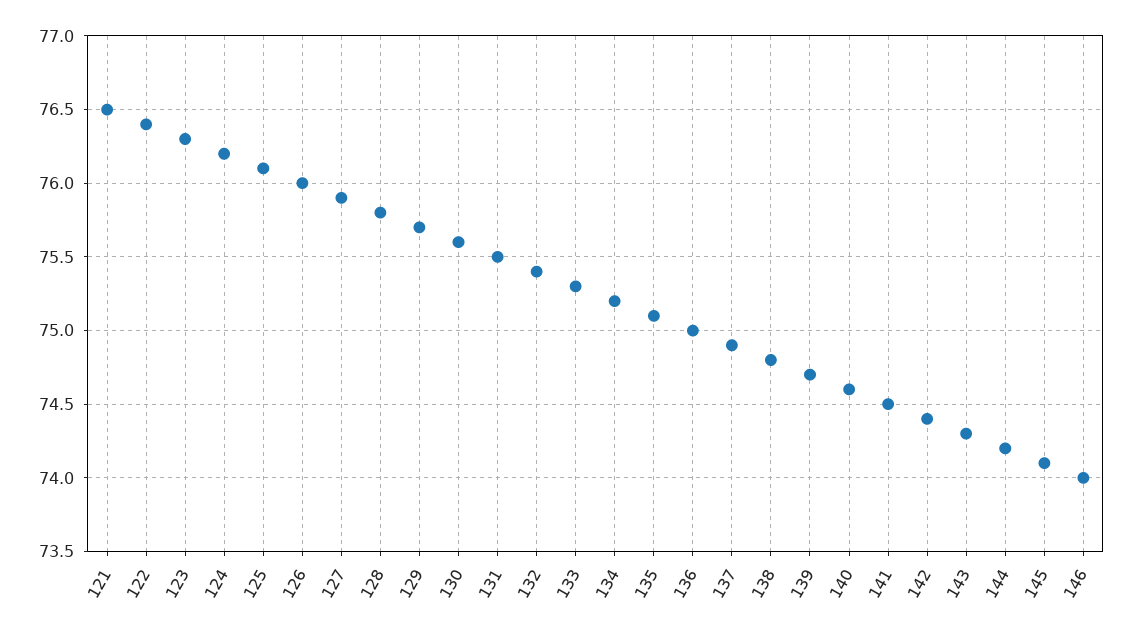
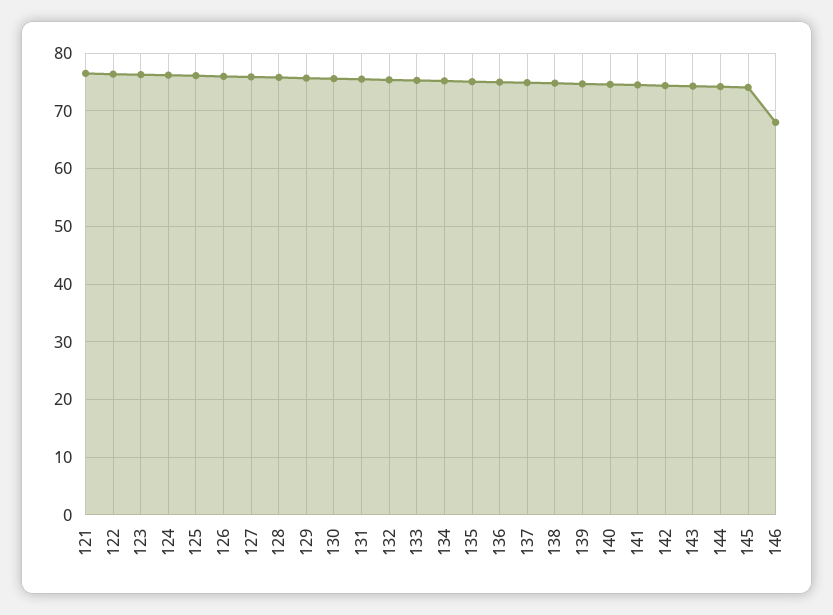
146: 74 -> 68

